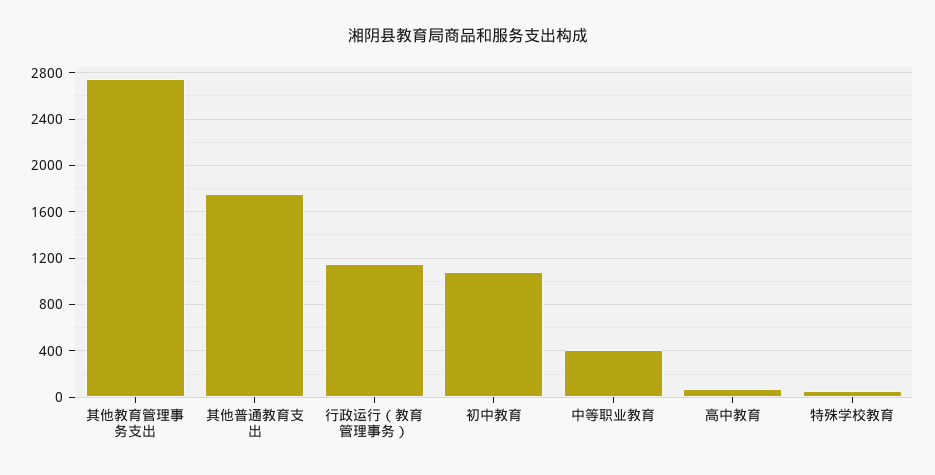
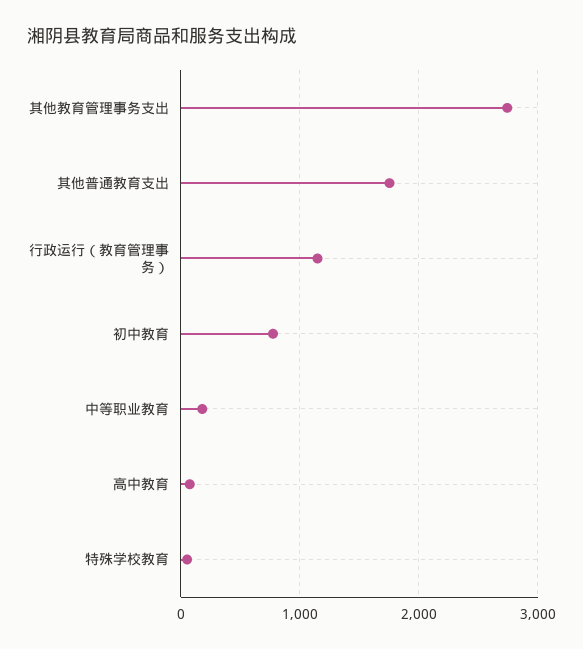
初中教育: 1100 -> 800
中等职业教育: 400 -> 200

